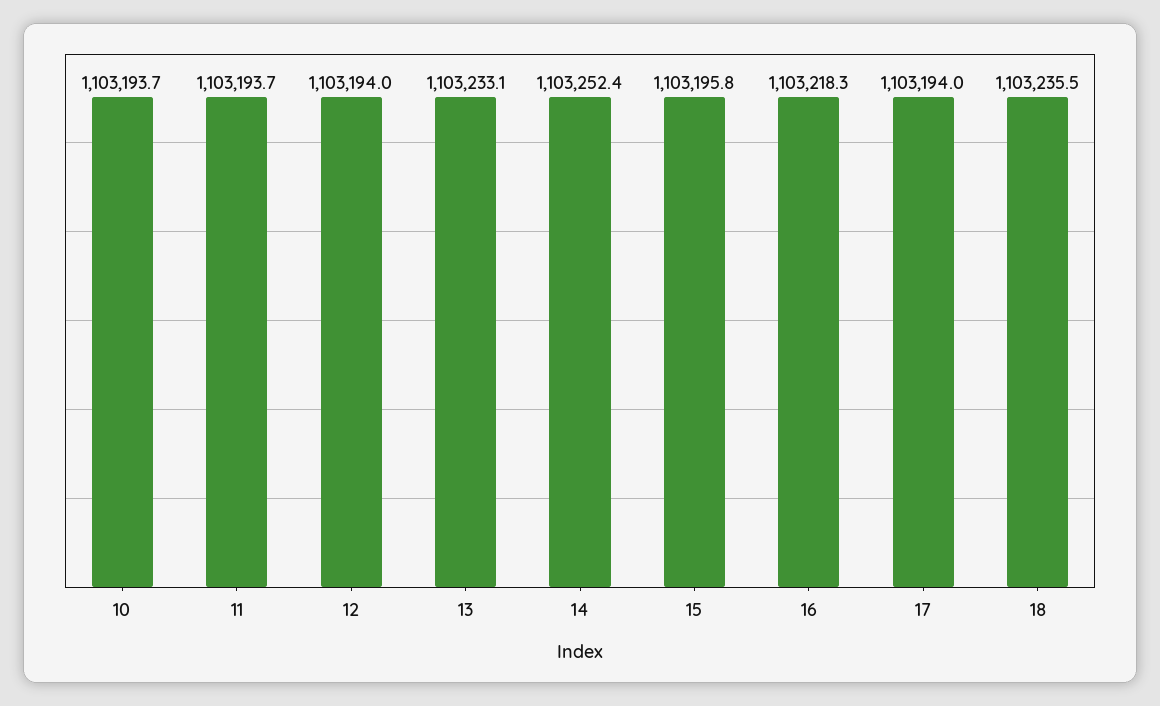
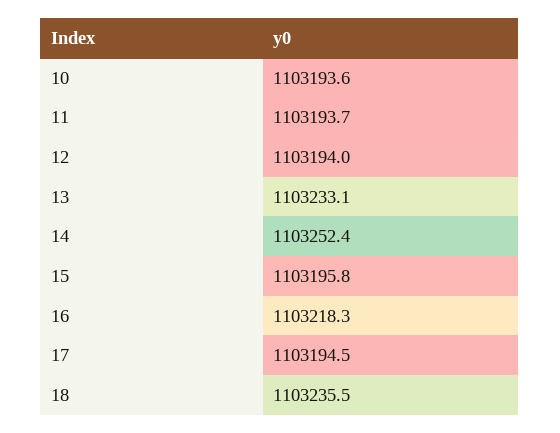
10: 1103193.7 -> 1103193.6
17: 1103194 -> 1103194.5

